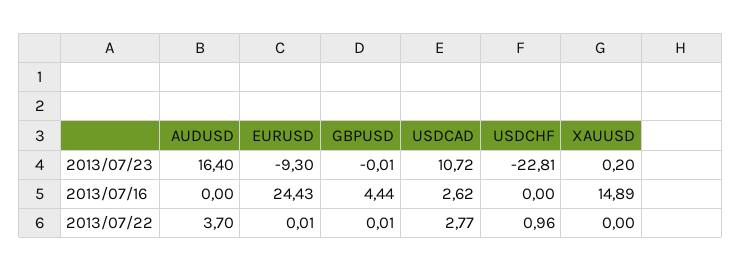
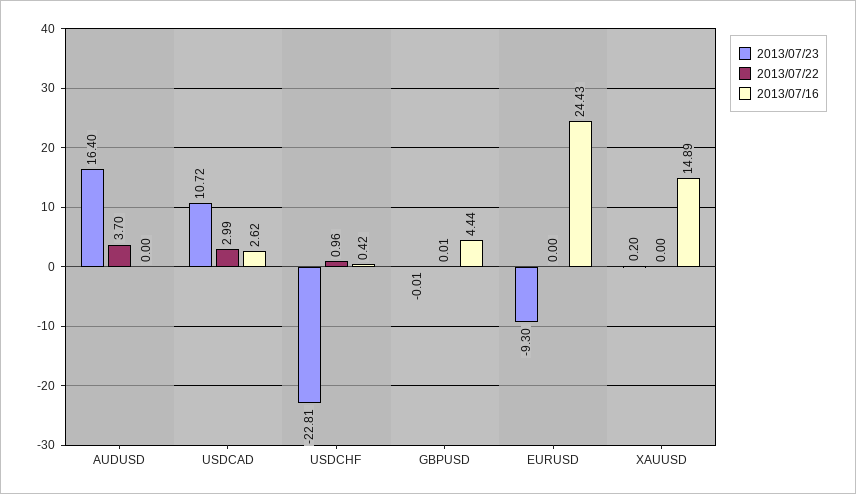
2013/07/16, USDCHF: 0 -> 0.42
2013/07/22, EURUSD: 0.01 -> 0
2013/07/22, USDCAD: 2.77 -> 2.99

